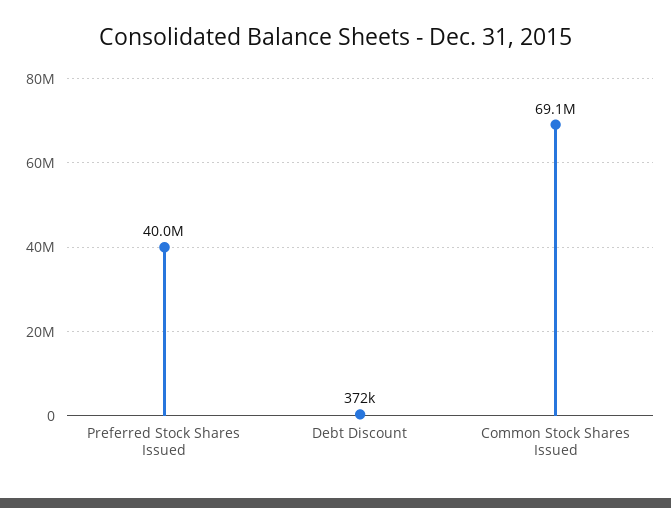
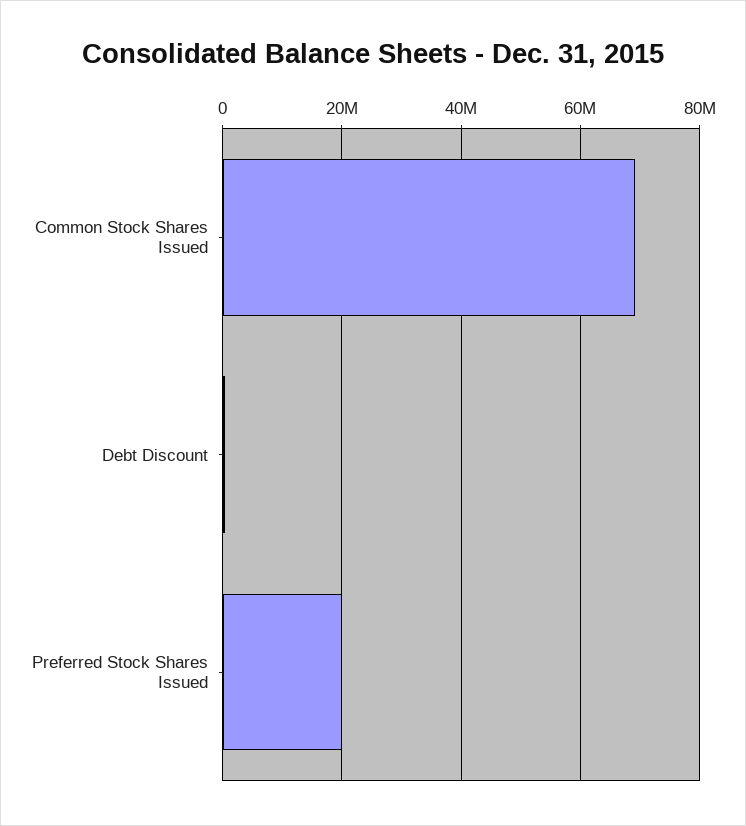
Preferred Stock Shares Issued: 40000000 -> 20000000

